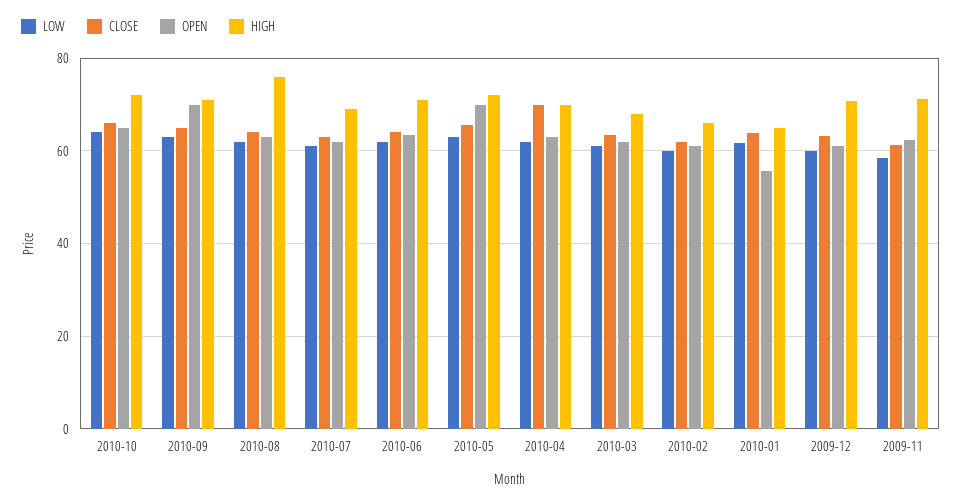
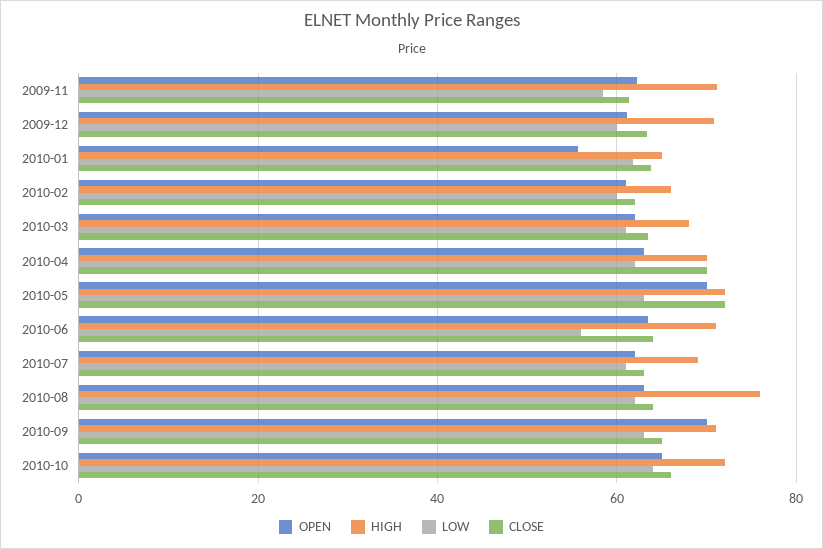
LOW, 2010-06: 62 -> 56
CLOSE, 2010-05: 66 -> 72

